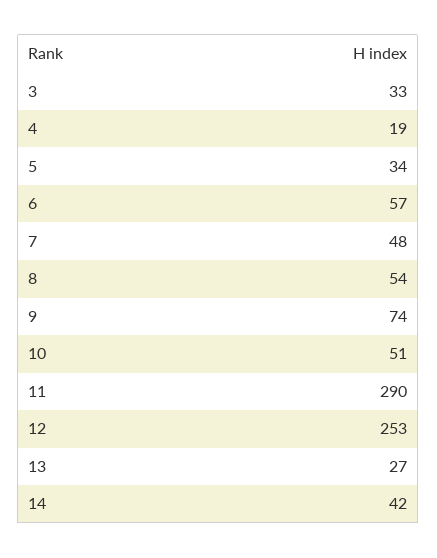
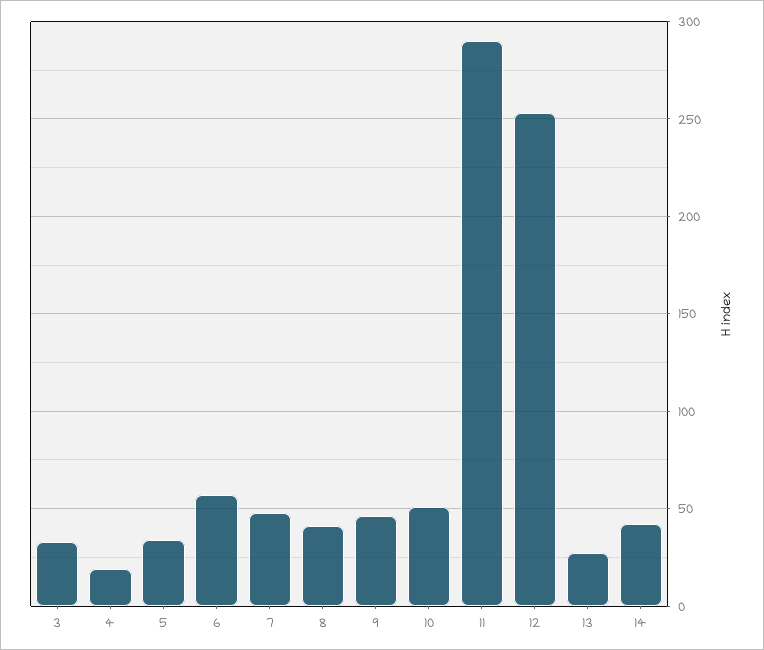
8: 54 -> 40
9: 74 -> 45

